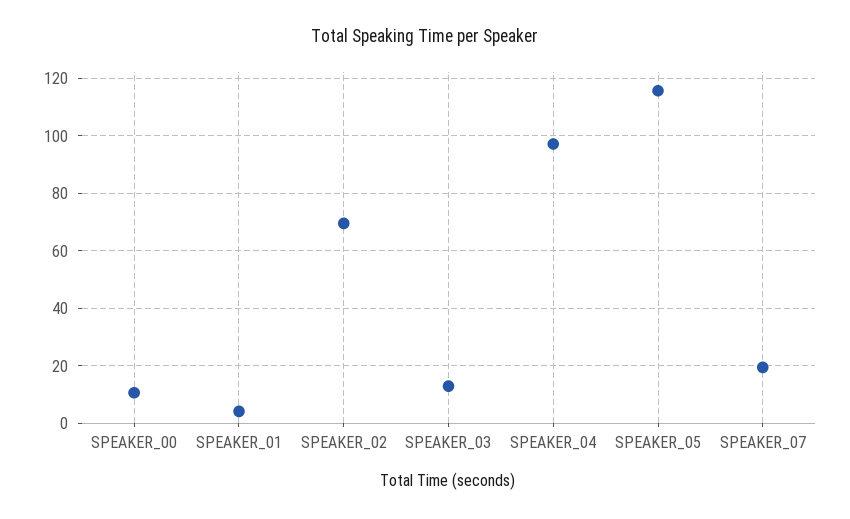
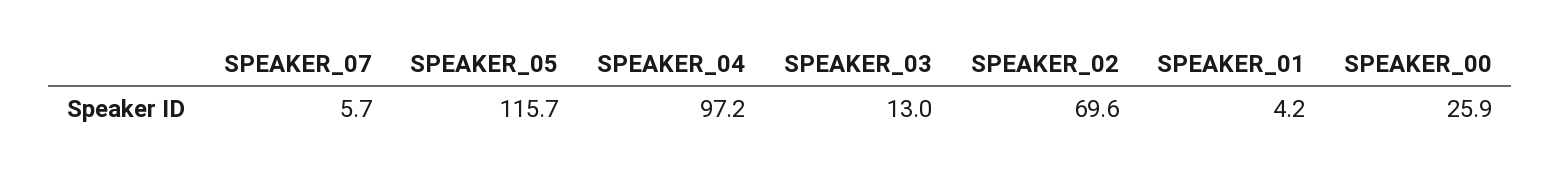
SPEAKER_00: 10 -> 25.9
SPEAKER_07: 20 -> 5.7

